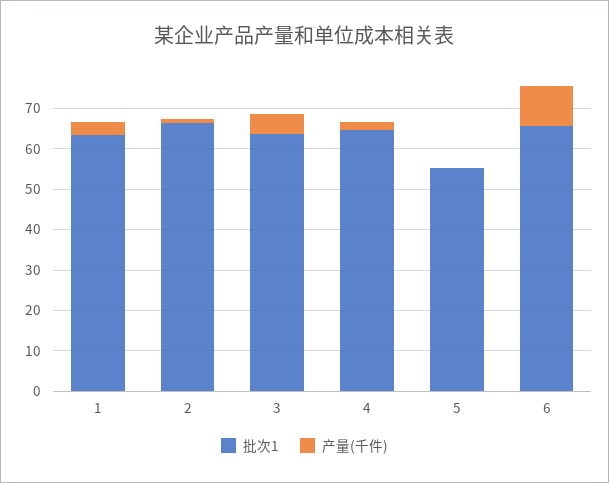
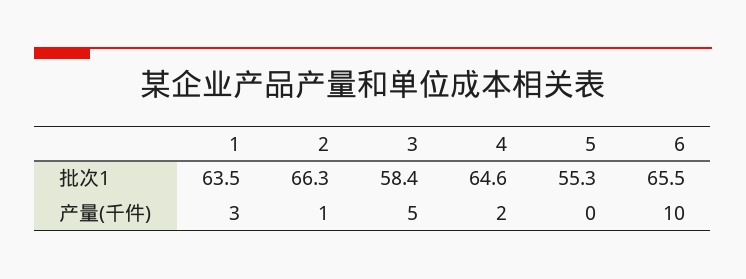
批次1, 3: 64 -> 58.4

